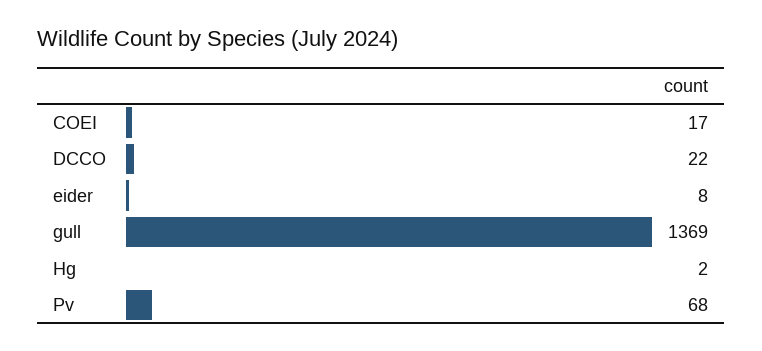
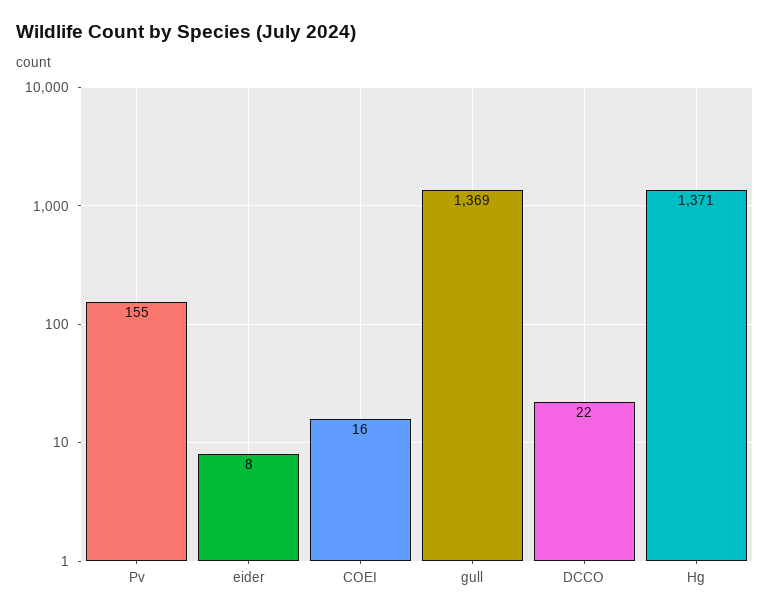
COEI: 17 -> 16
Hg: 2 -> 1371
Pv: 68 -> 155

